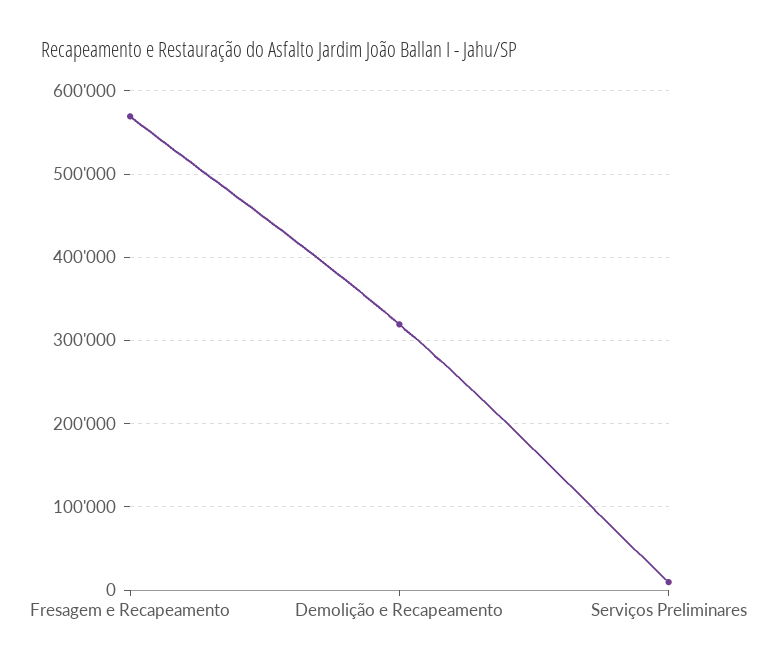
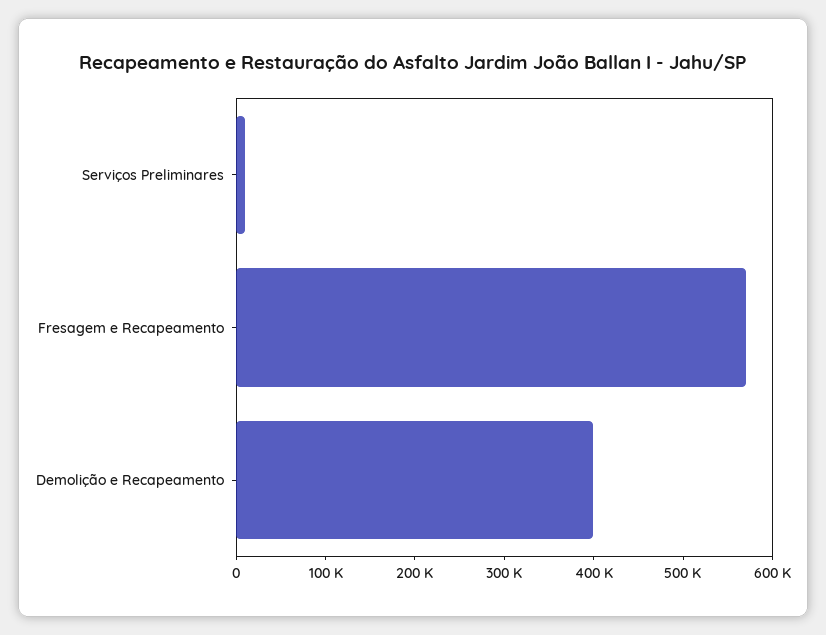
Demolição e Recapeamento: 320000 -> 400000

